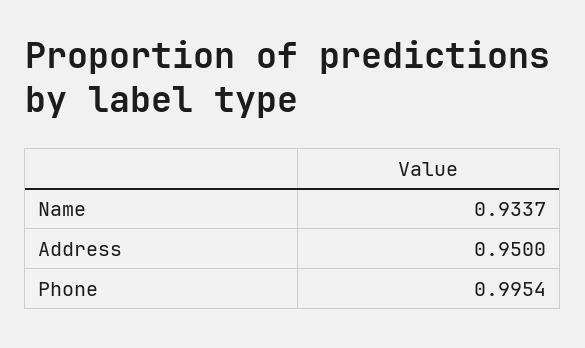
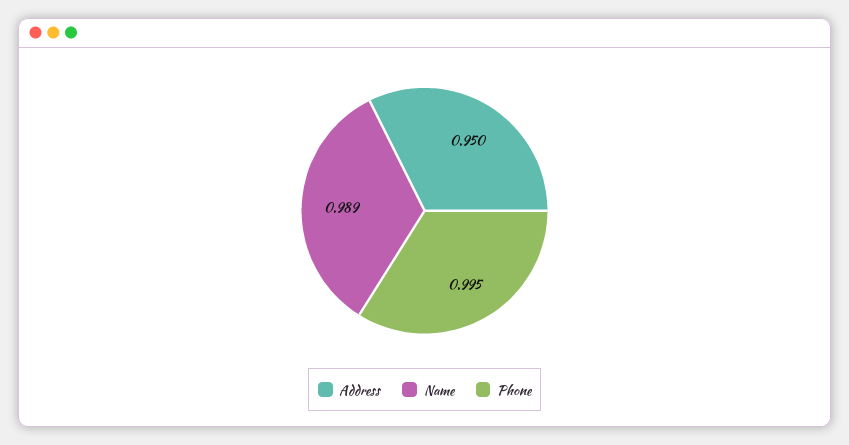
Name: 0.9337 -> 0.989

